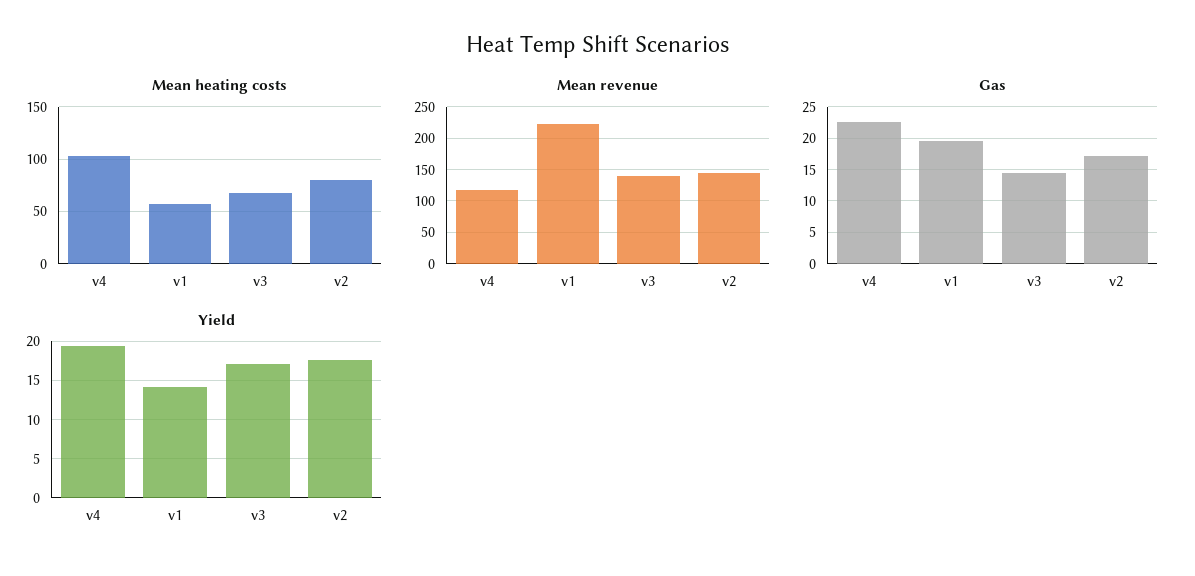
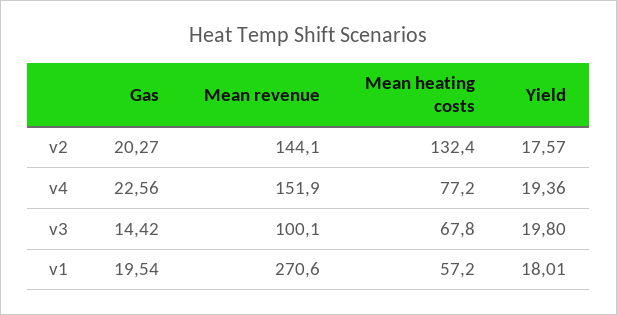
Mean heating costs, v4: 100 -> 77.2
Mean heating costs, v2: 80 -> 132.4
Mean revenue, v4: 120 -> 151.9
Mean revenue, v1: 220 -> 270.6
Mean revenue, v3: 140 -> 100.1
Gas, v2: 17 -> 20.27
Yield, v1: 14 -> 18.01
Yield, v3: 17 -> 19.8

